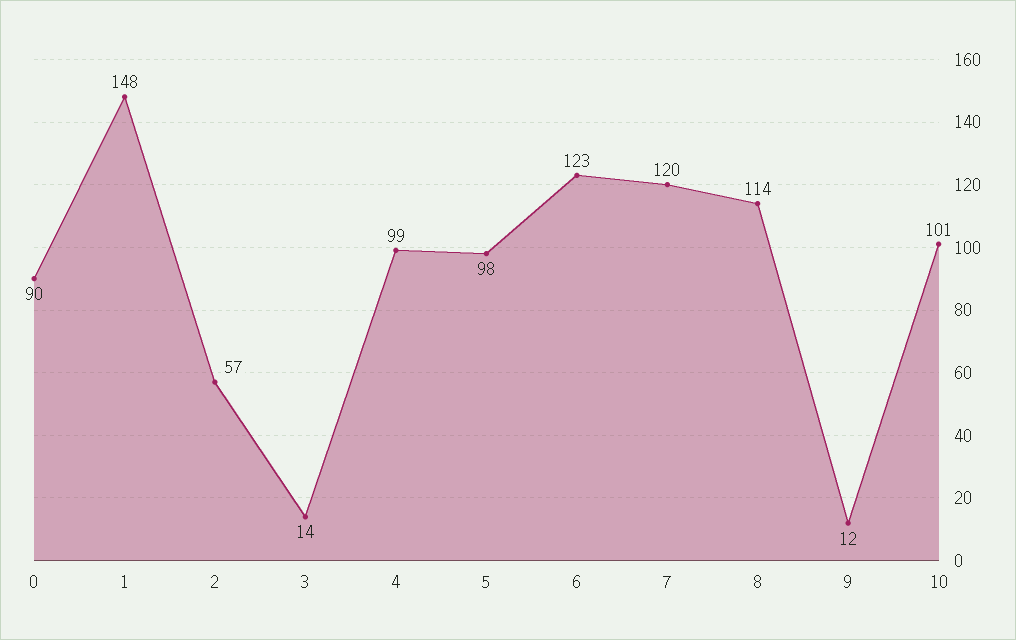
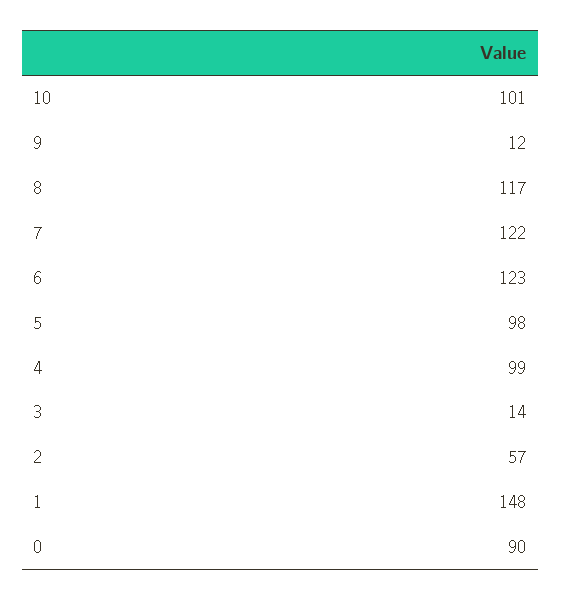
7: 120 -> 122
8: 114 -> 117

